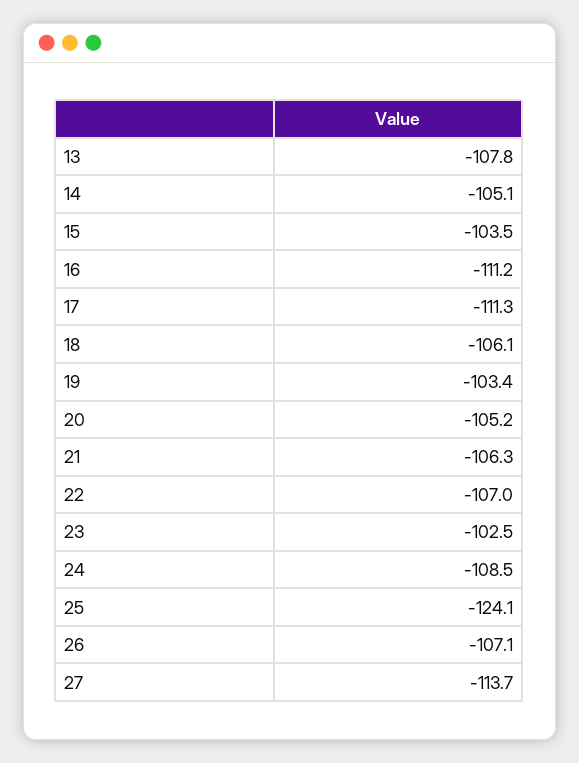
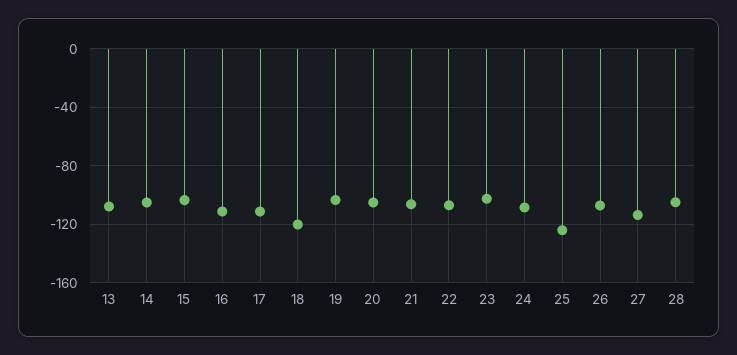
18: -106.1 -> -120
28: none -> -105

